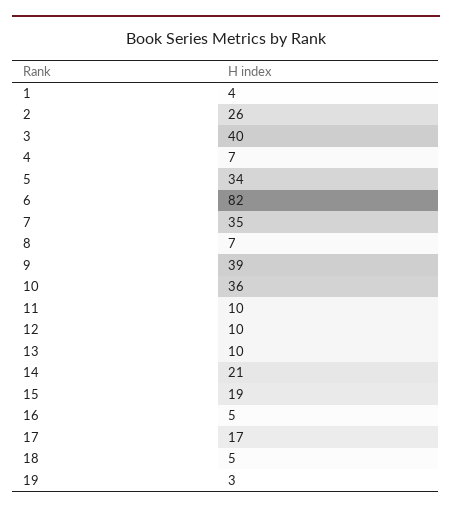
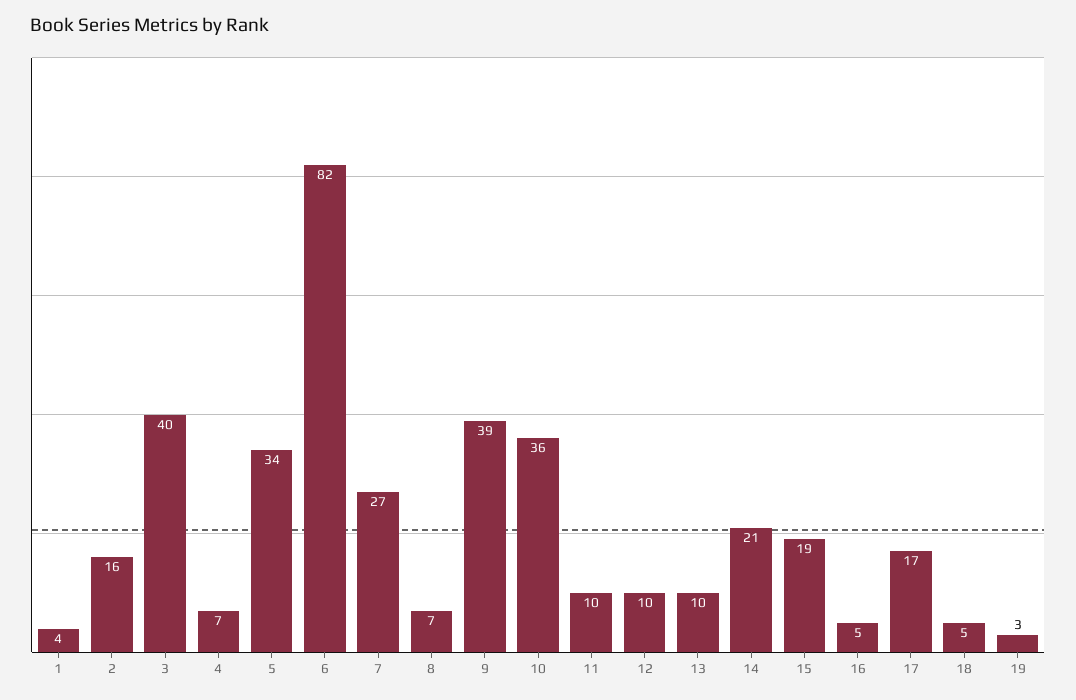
2: 26 -> 16
7: 35 -> 27

